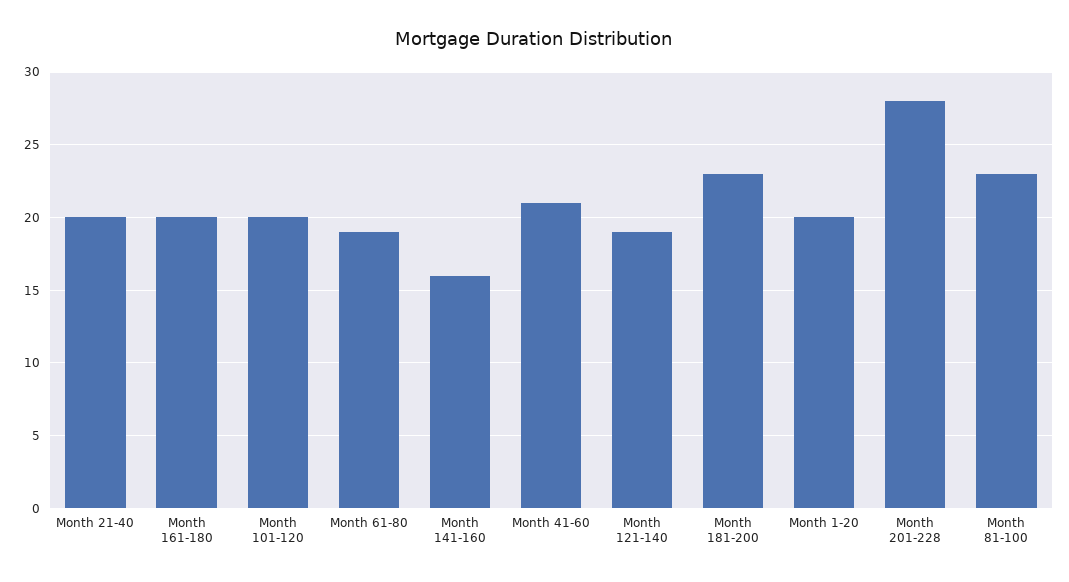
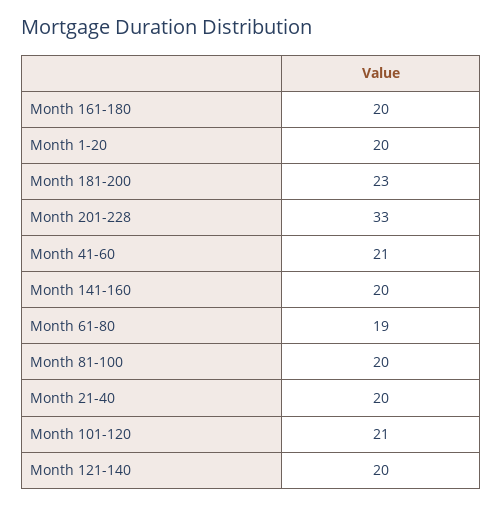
Month 101-120: 20 -> 21
Month 141-160: 16 -> 20
Month 121-140: 19 -> 20
Month 201-228: 28 -> 33
Month 81-100: 23 -> 20

